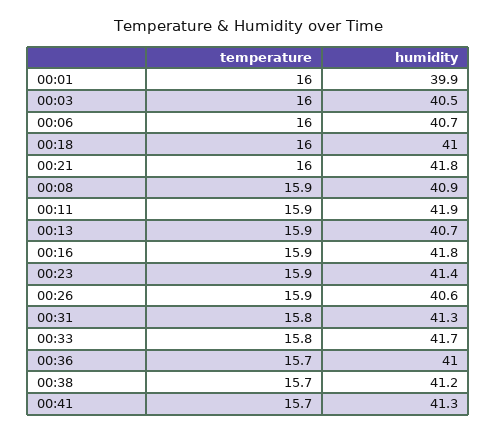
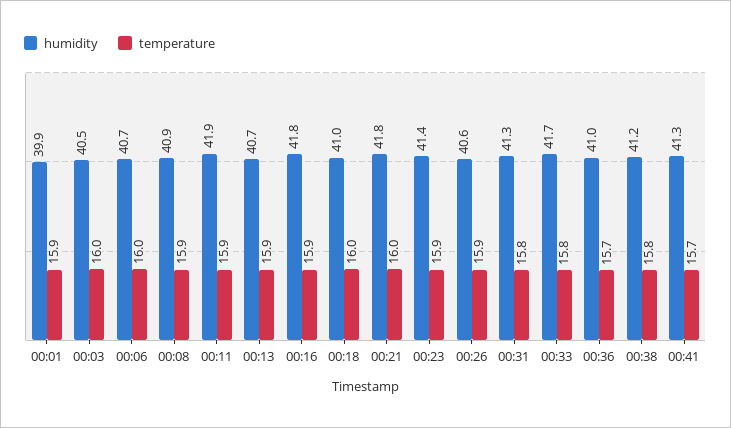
temperature, 00:01: 16 -> 15.9
temperature, 00:38: 15.7 -> 15.8

